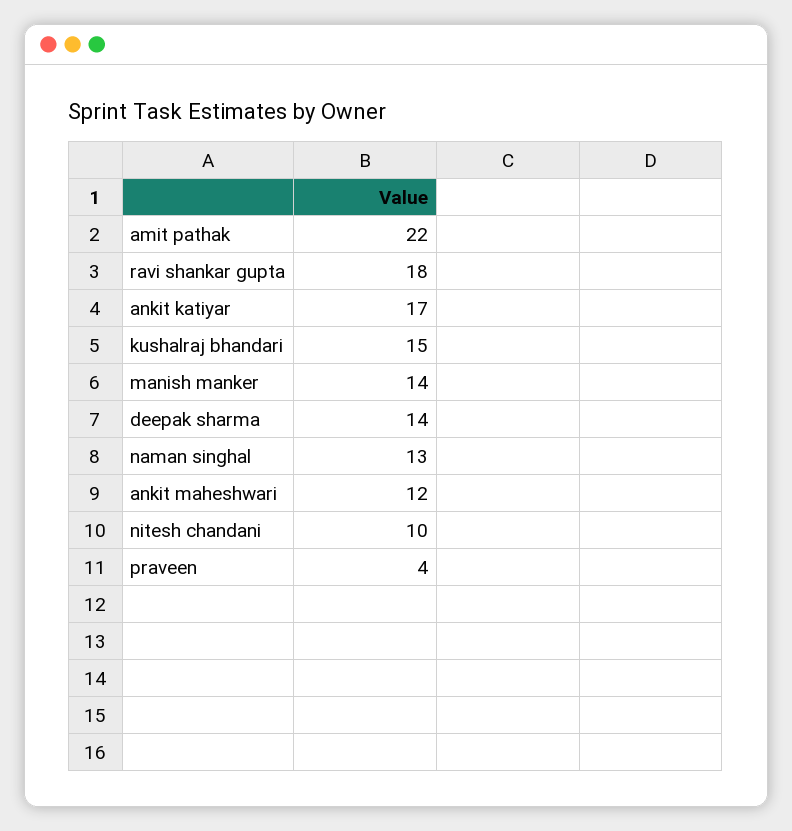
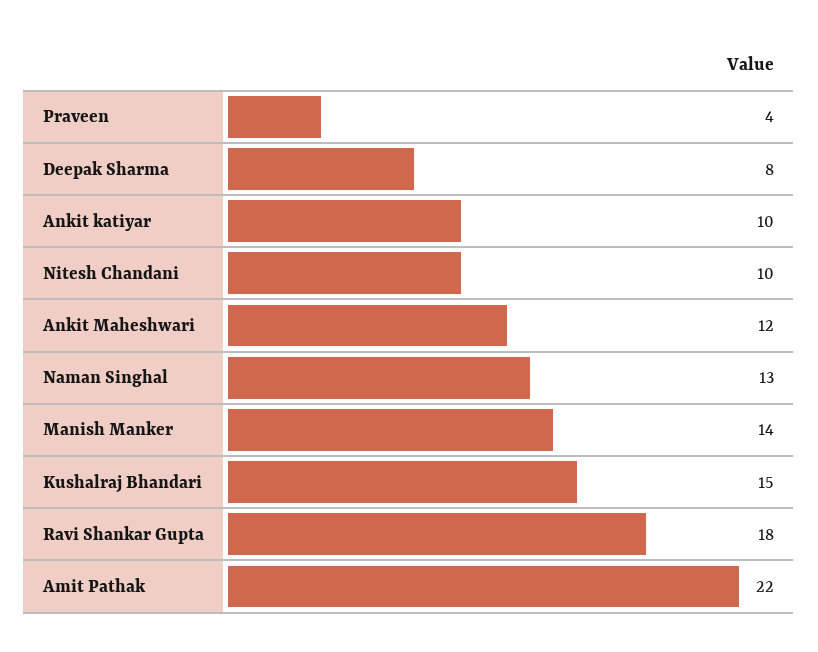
ankit katiyar: 17 -> 10
deepak sharma: 14 -> 8

